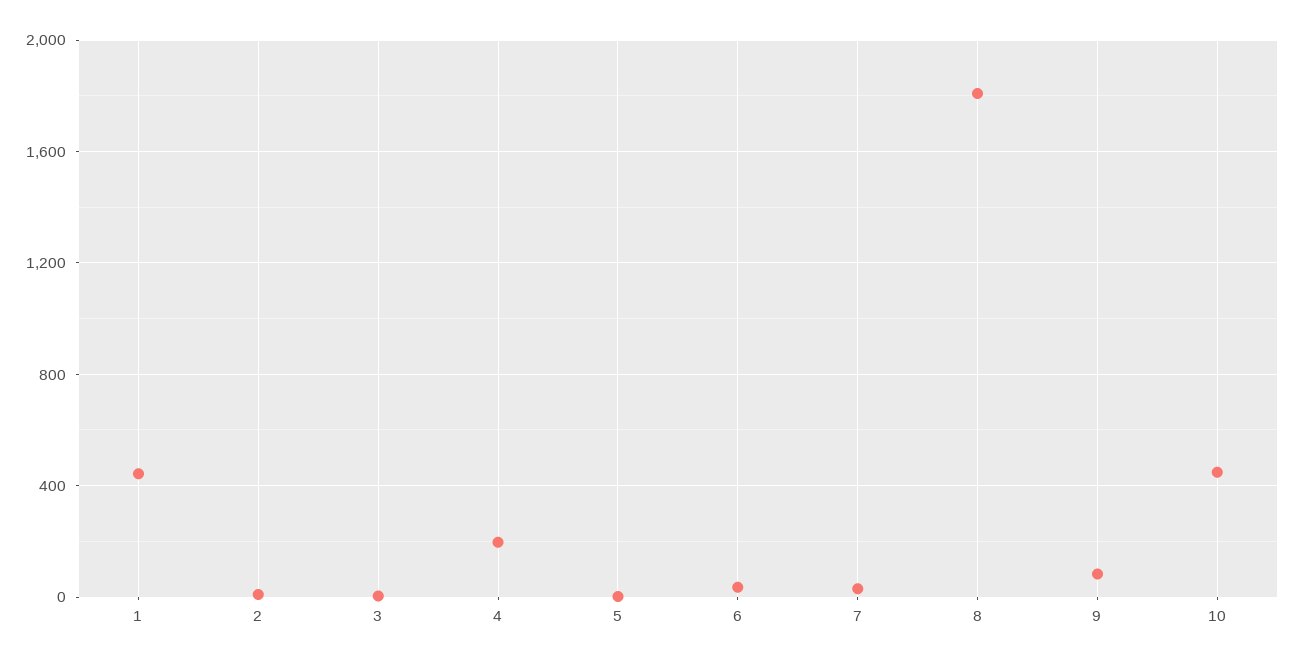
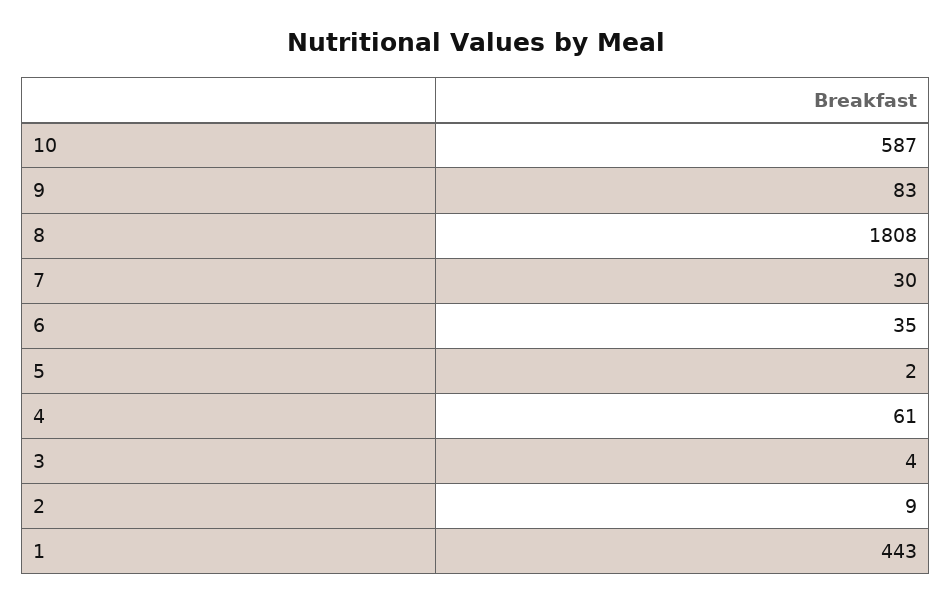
4: 200 -> 61
10: 450 -> 587

